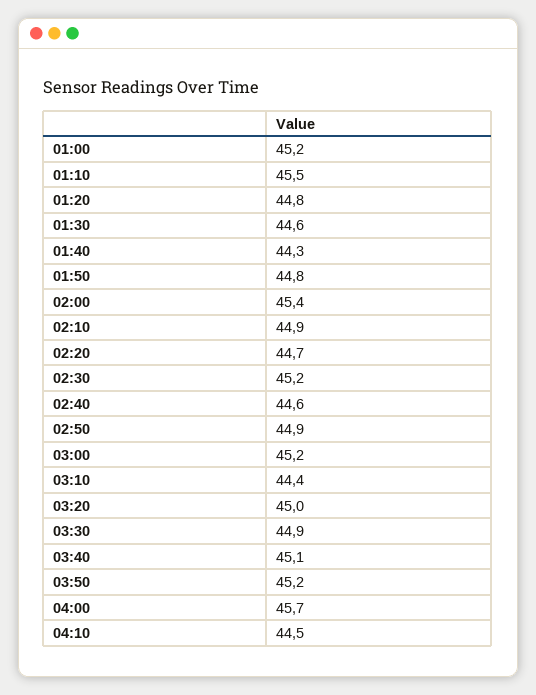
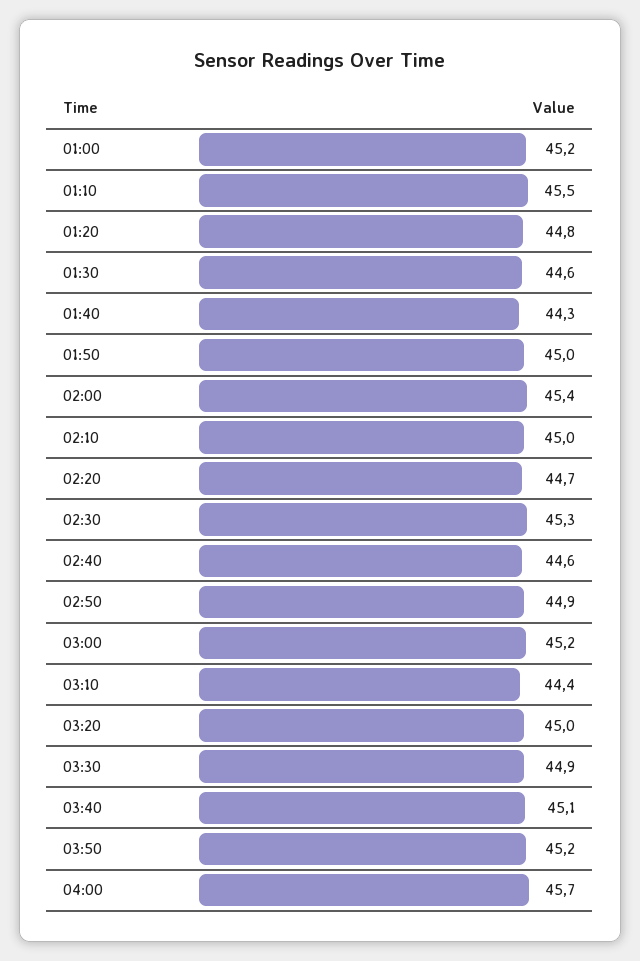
01:50: 44.8 -> 45
02:10: 44.9 -> 45
02:30: 45.2 -> 45.3
04:10: 44.5 -> none

